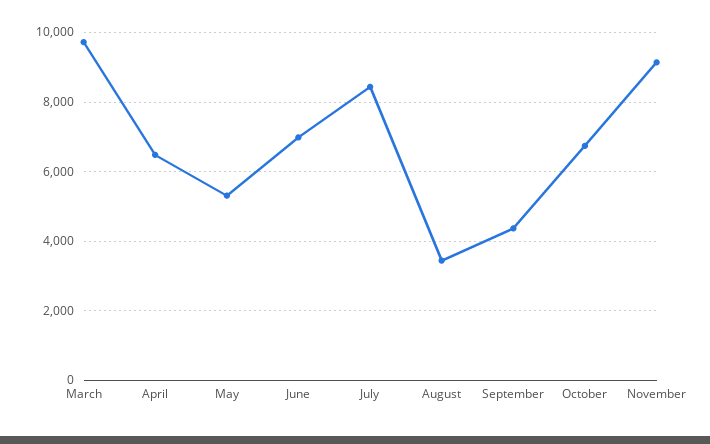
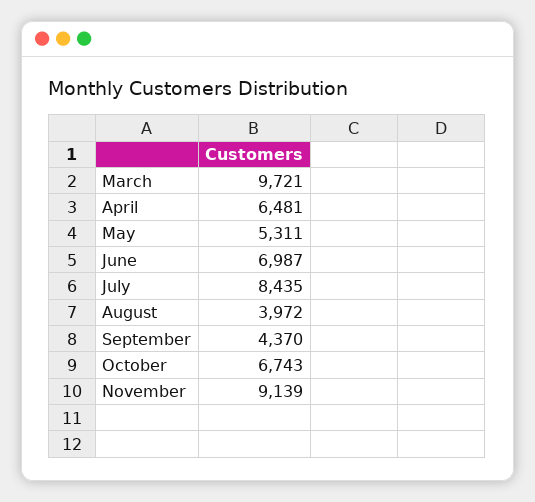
August: 3400 -> 3972

